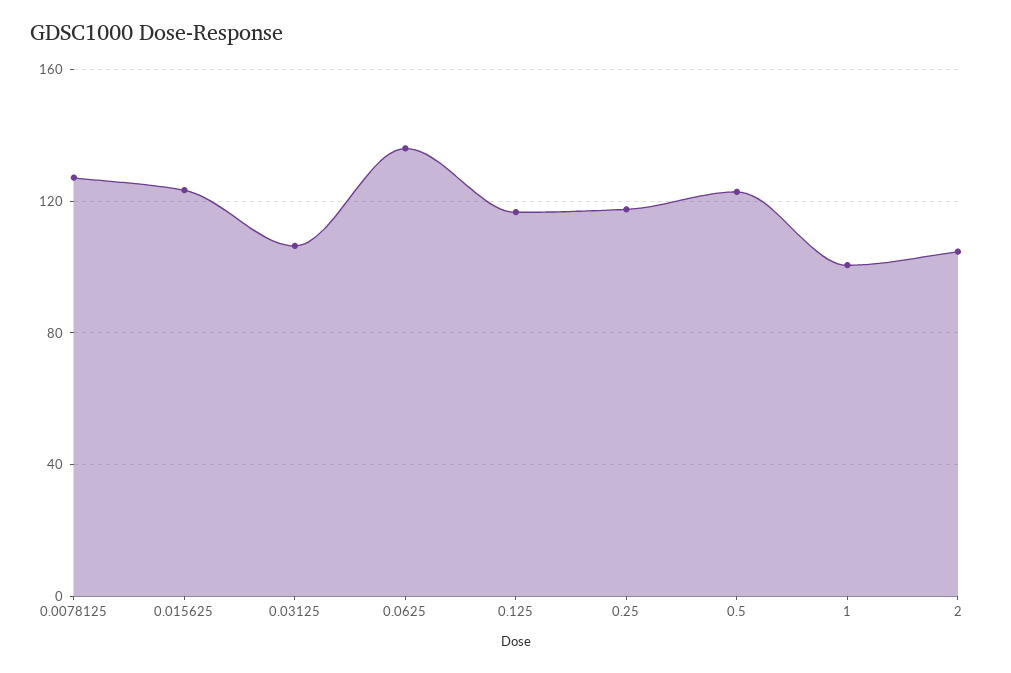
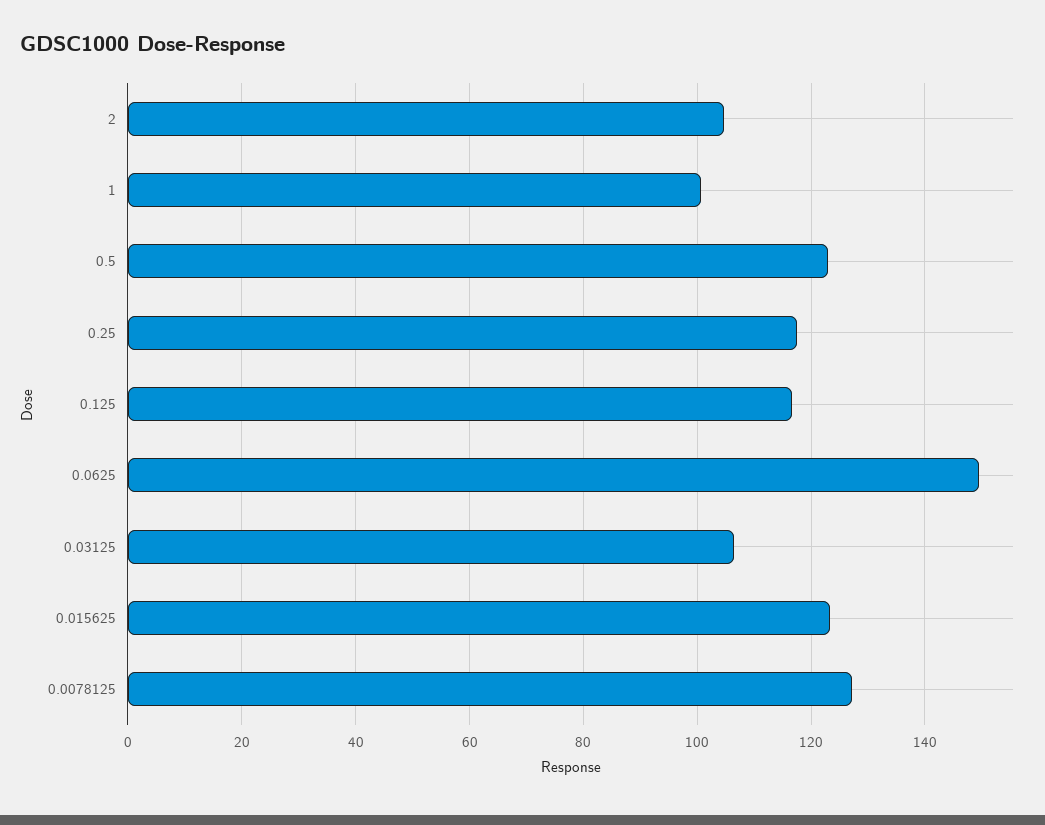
0.0625: 135 -> 150

